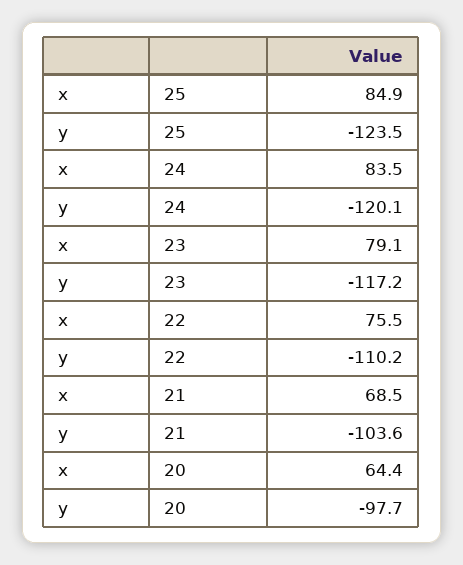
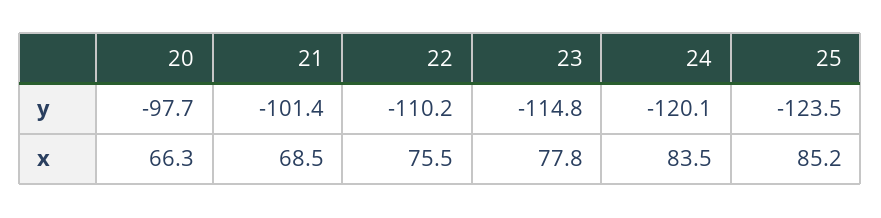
x, 25: 84.9 -> 85.2
x, 23: 79.1 -> 77.8
y, 23: -117.2 -> -114.8
y, 21: -103.6 -> -101.4
x, 20: 64.4 -> 66.3

